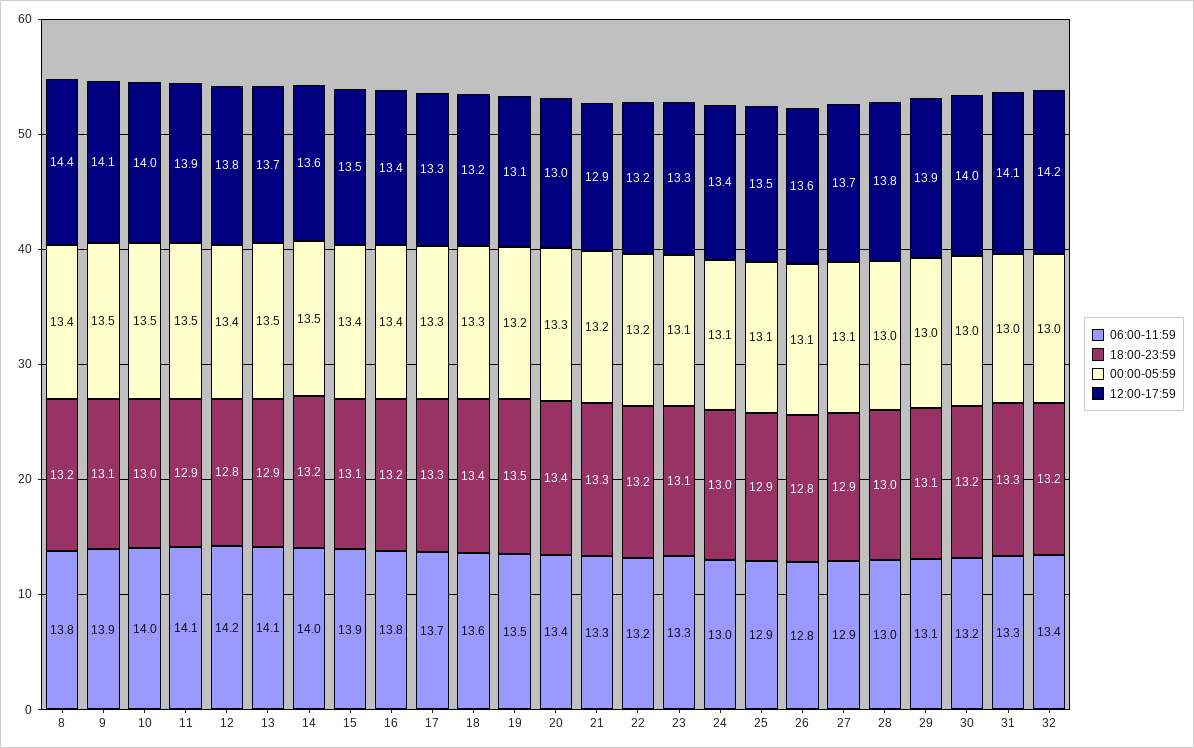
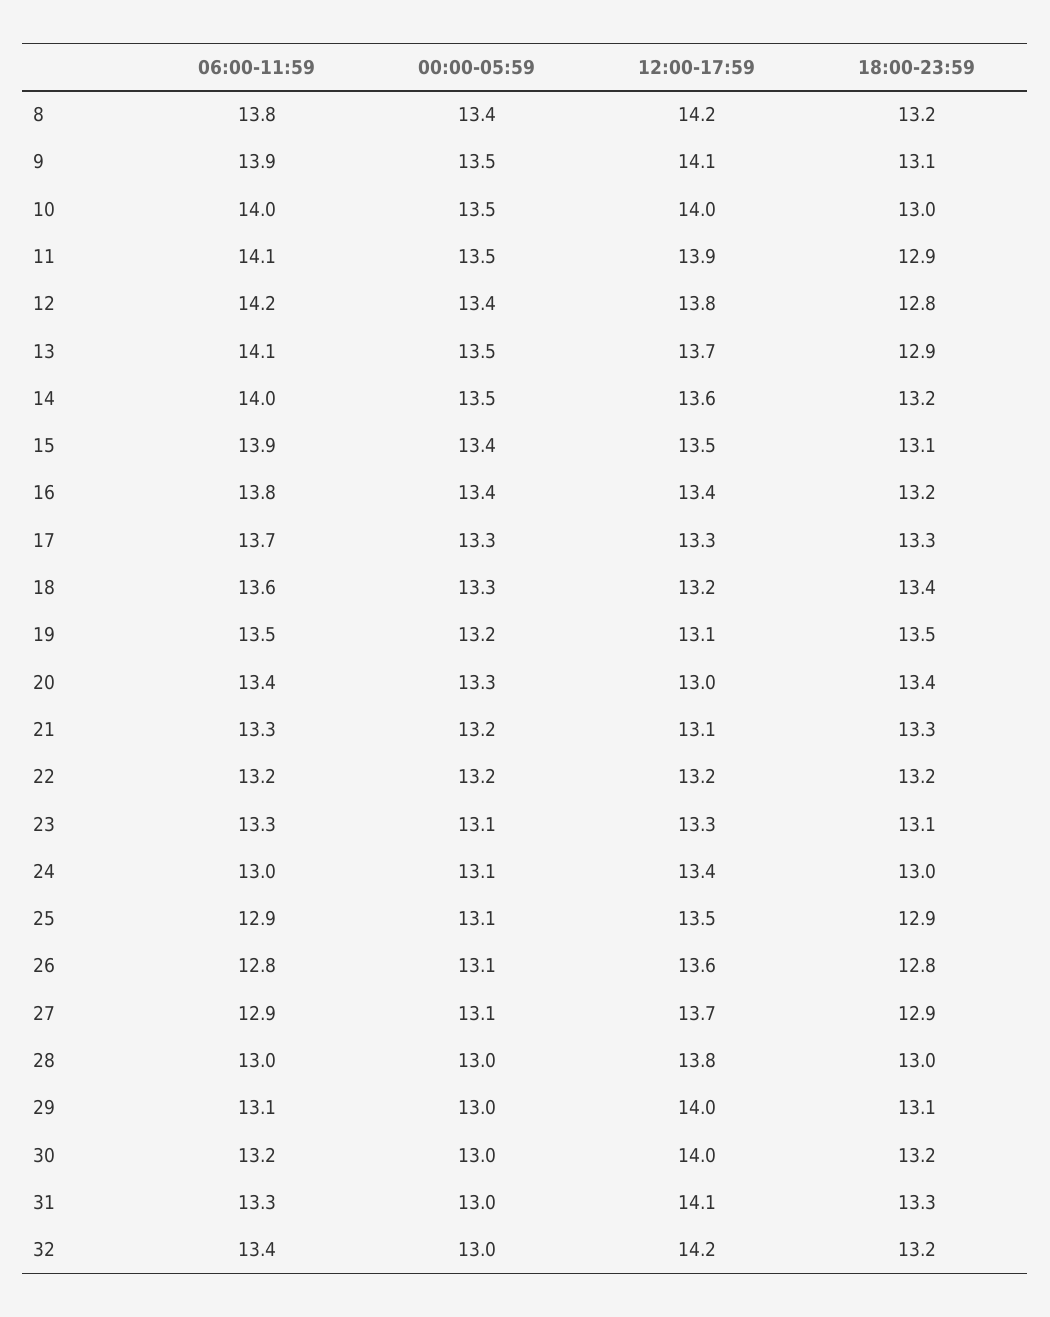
12:00-17:59, 8: 14.4 -> 14.2
12:00-17:59, 21: 12.9 -> 13.1
12:00-17:59, 29: 13.9 -> 14

